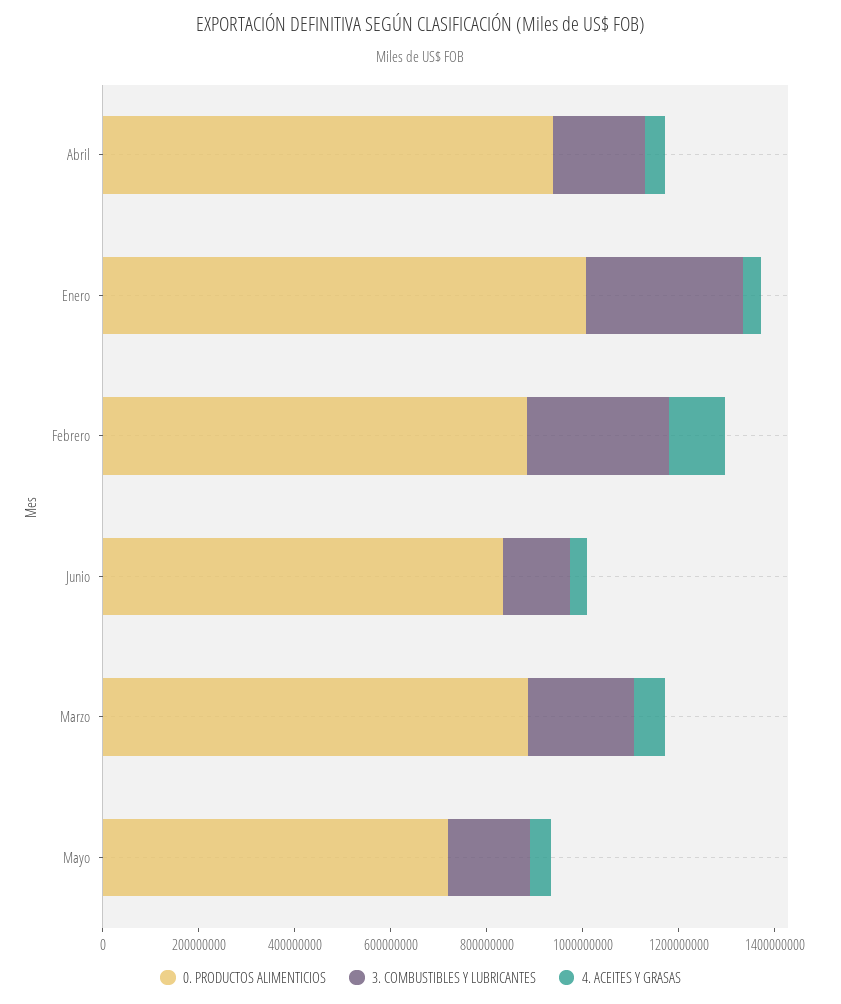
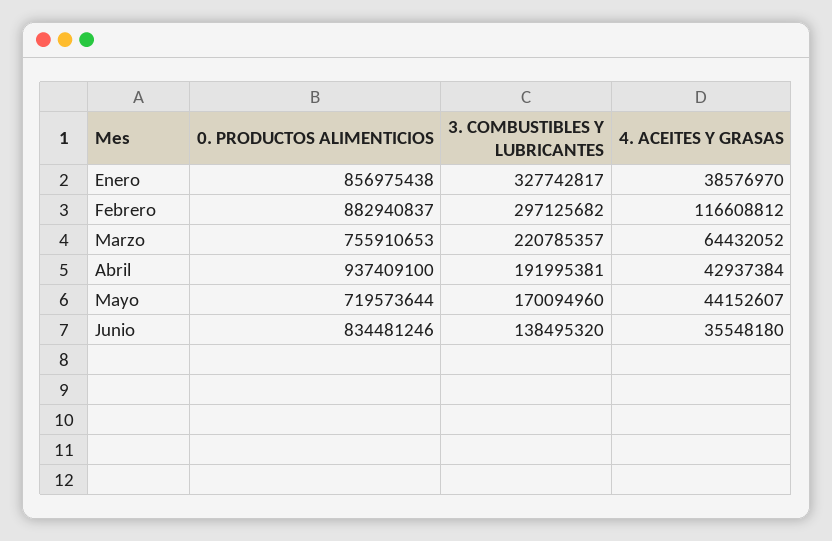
0. PRODUCTOS ALIMENTICIOS, Enero: 1000000000 -> 856975438
0. PRODUCTOS ALIMENTICIOS, Marzo: 900000000 -> 755910653

